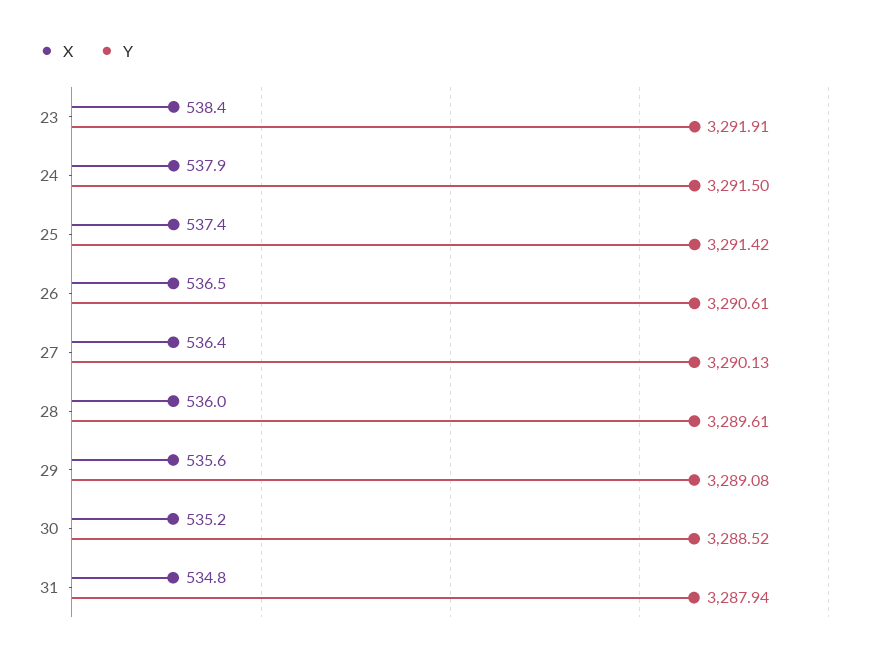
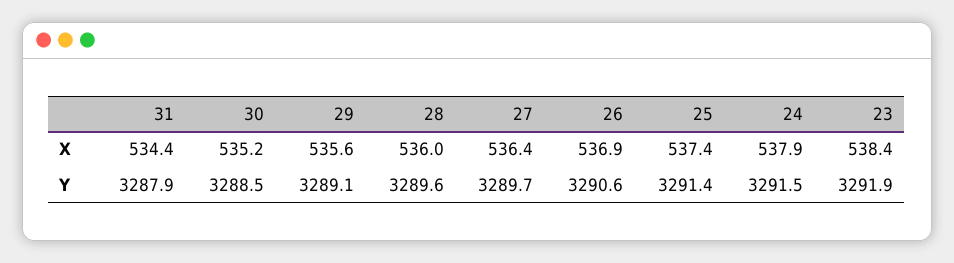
X, 26: 536.5 -> 536.9
Y, 27: 3290.13 -> 3289.7
X, 31: 534.8 -> 534.4

